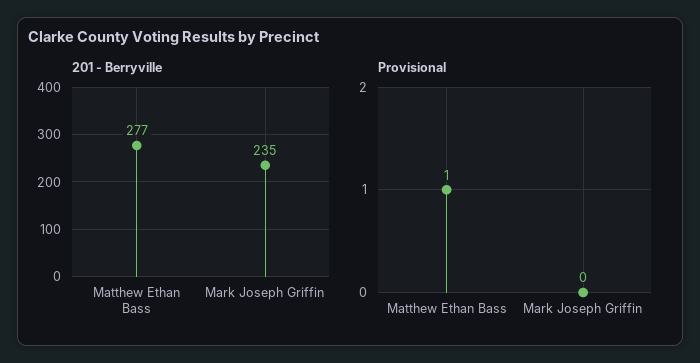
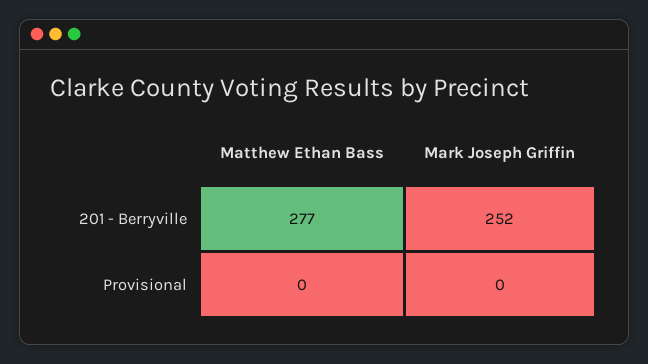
201 - Berryville, Mark Joseph Griffin: 235 -> 252
Provisional, Matthew Ethan Bass: 1 -> 0

